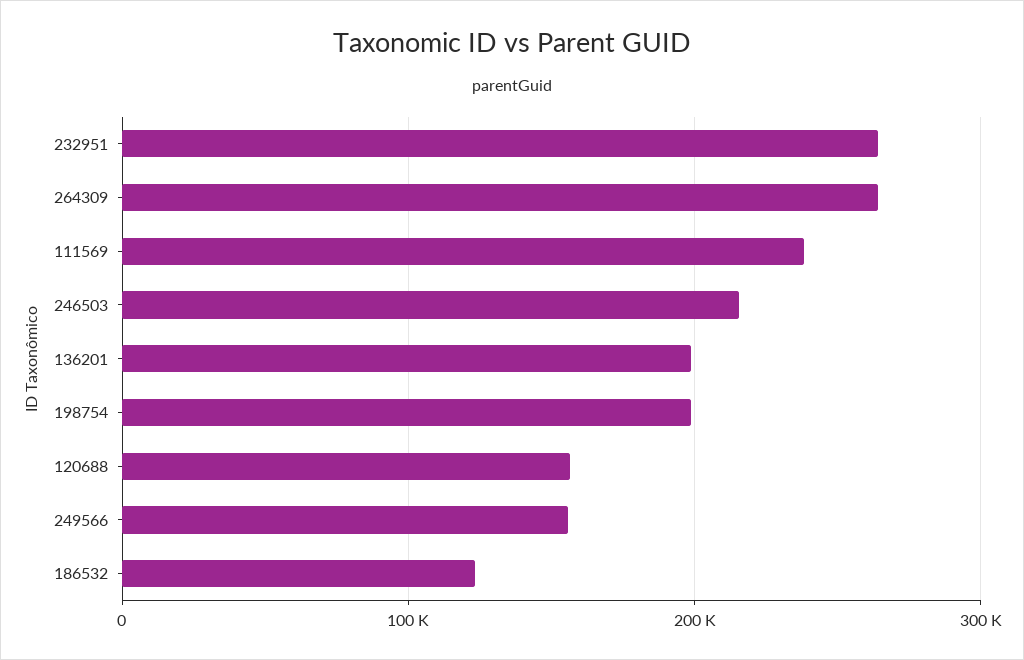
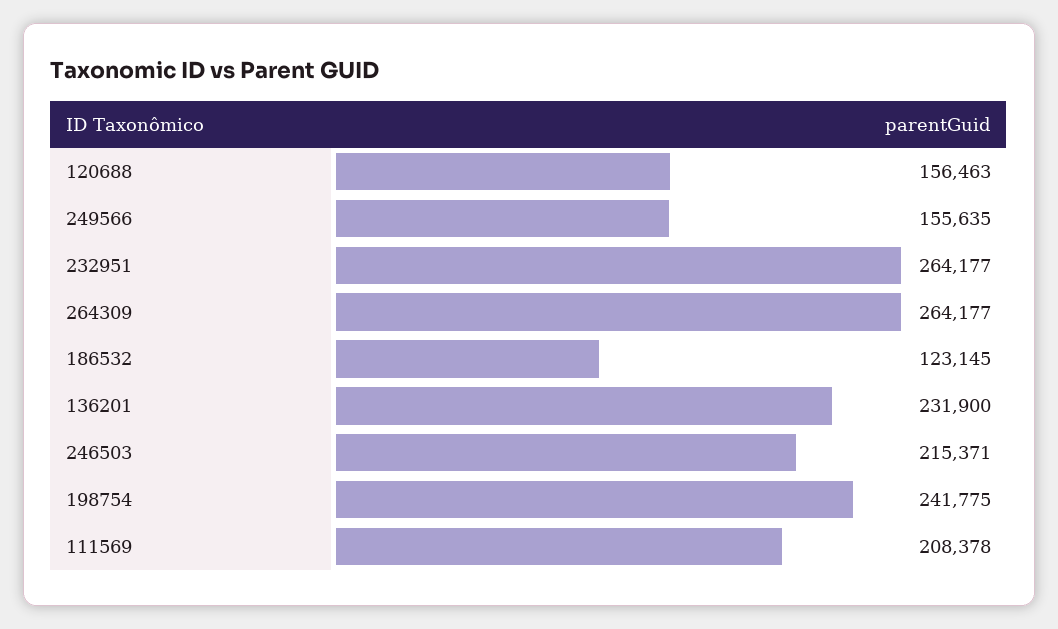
111569: 240000 -> 208378
136201: 200000 -> 231900
198754: 200000 -> 241775

